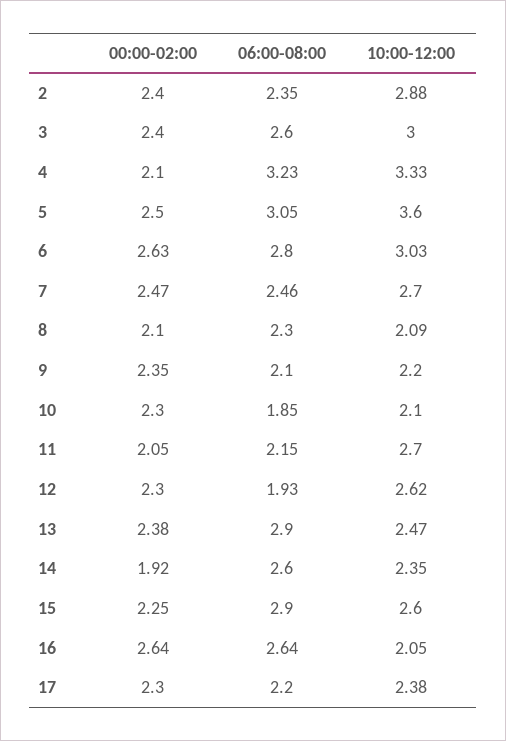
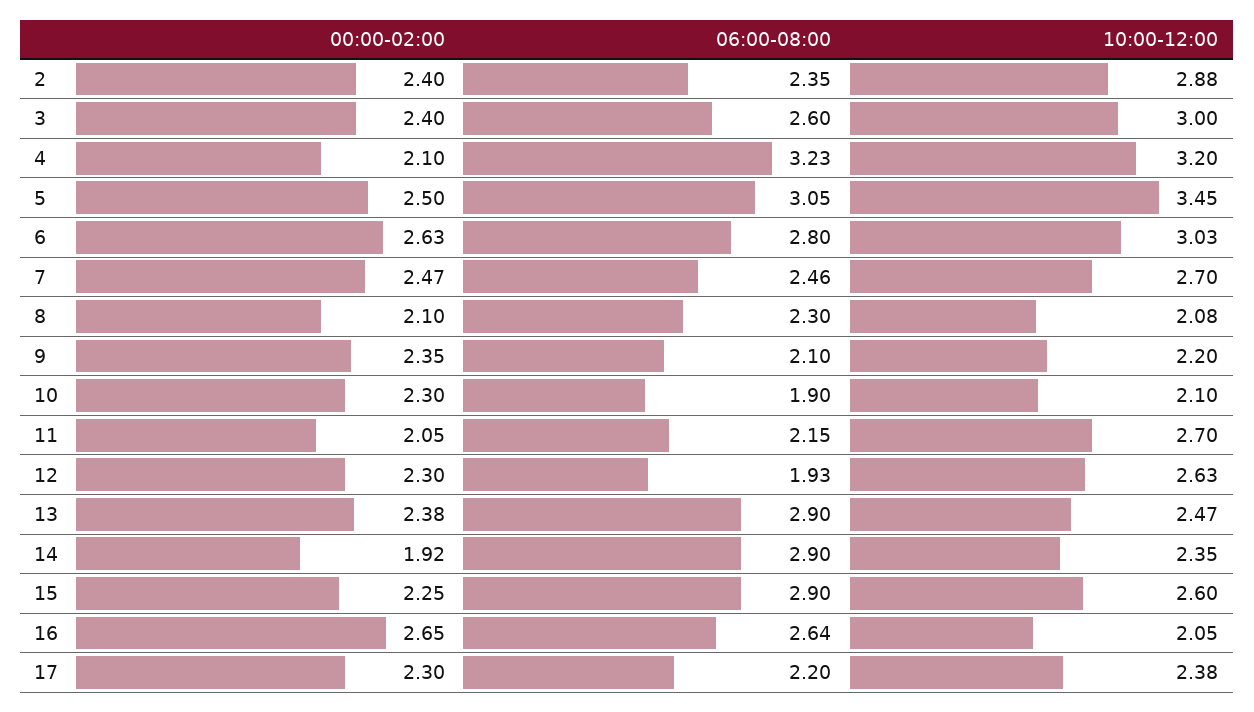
10:00-12:00, 4: 3.33 -> 3.2
10:00-12:00, 5: 3.6 -> 3.45
10:00-12:00, 8: 2.09 -> 2.08
06:00-08:00, 10: 1.85 -> 1.9
10:00-12:00, 12: 2.62 -> 2.63
06:00-08:00, 14: 2.6 -> 2.9
00:00-02:00, 16: 2.64 -> 2.65

